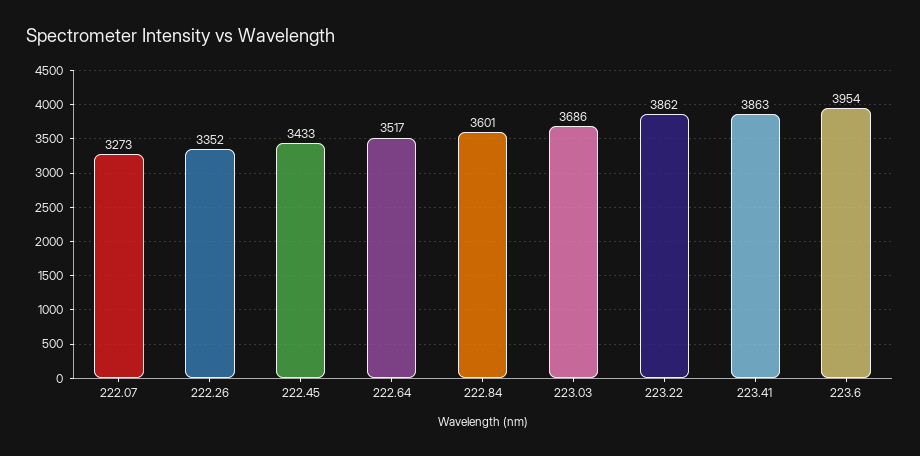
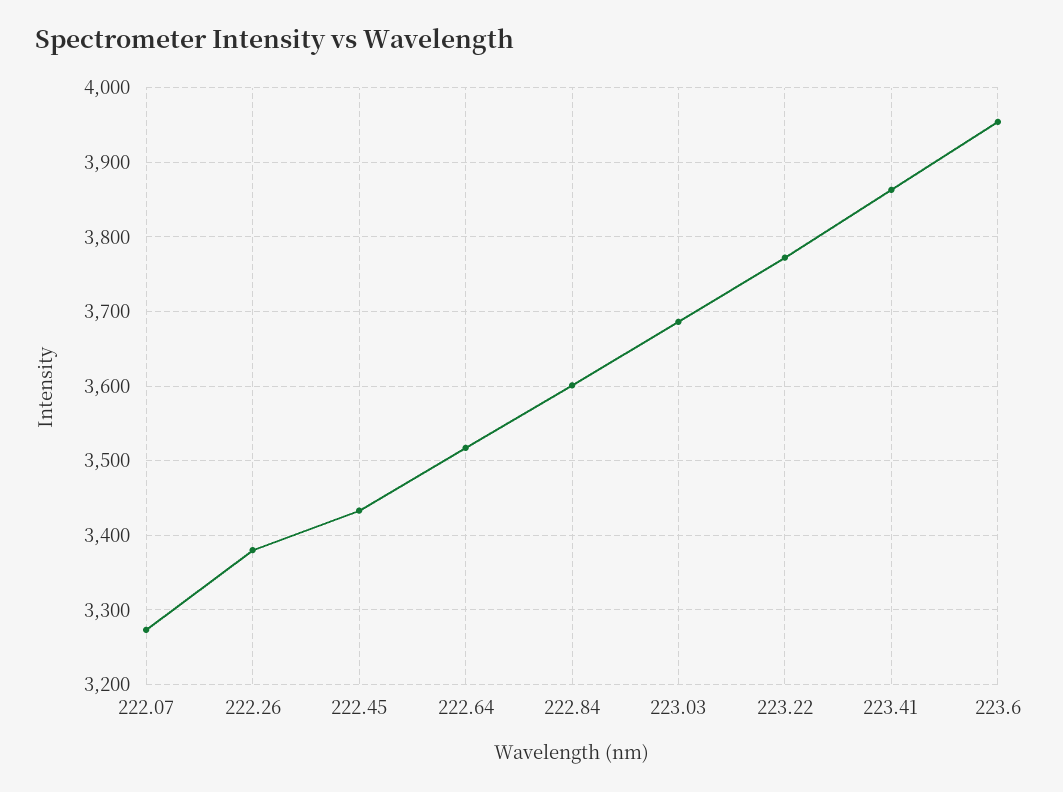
222.26: 3352 -> 3380
223.22: 3862 -> 3770

